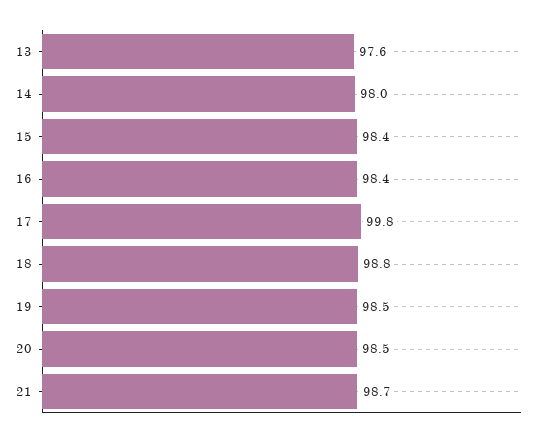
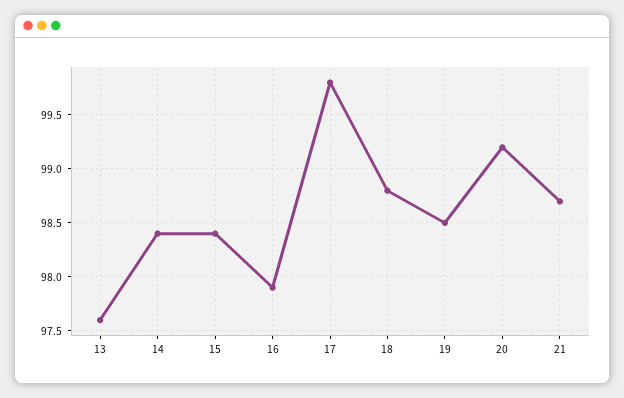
14: 98 -> 98.4
16: 98.4 -> 97.9
20: 98.5 -> 99.2

